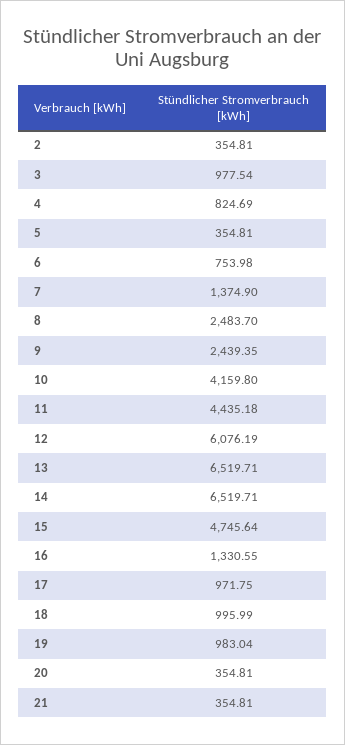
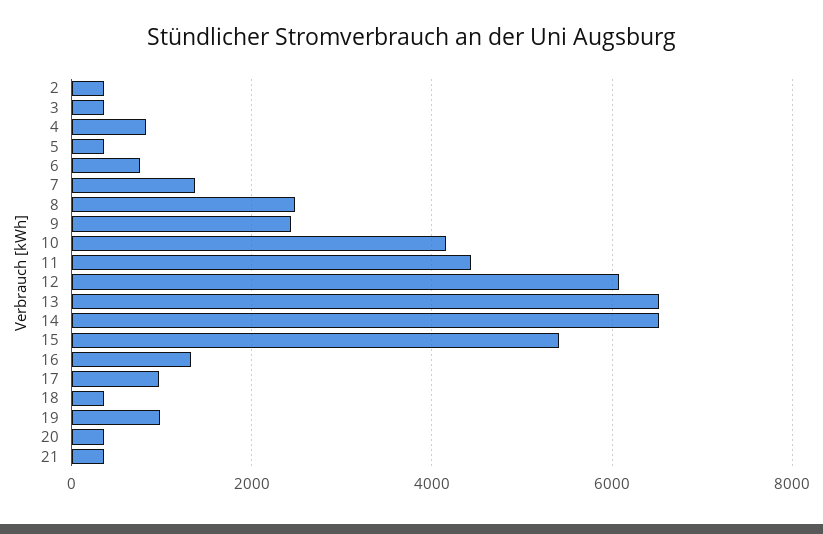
3: 977.54 -> 400
15: 4745.64 -> 5400
18: 995.99 -> 400

